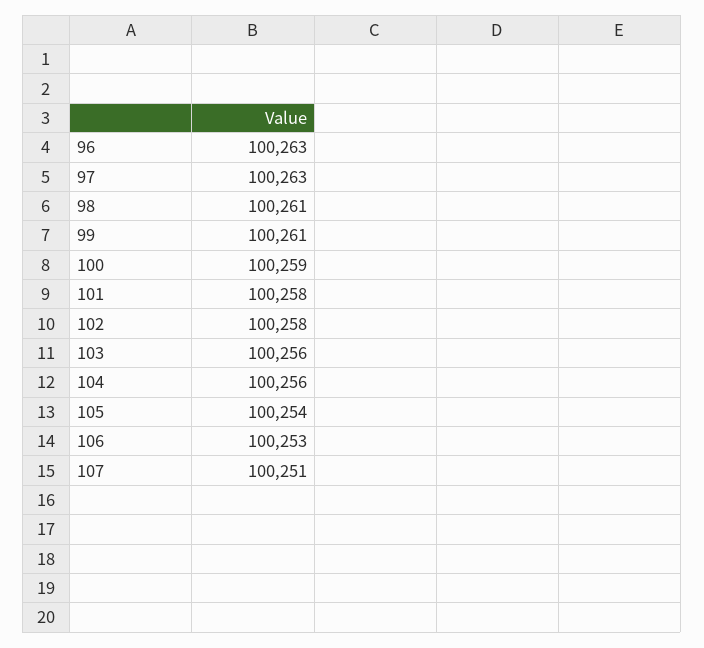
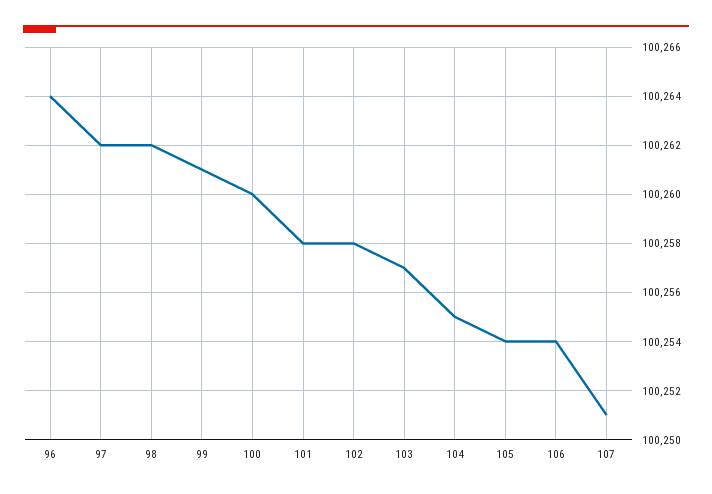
96: 100263 -> 100264
97: 100263 -> 100262
98: 100261 -> 100262
100: 100259 -> 100260
103: 100256 -> 100257
104: 100256 -> 100255
106: 100253 -> 100254

